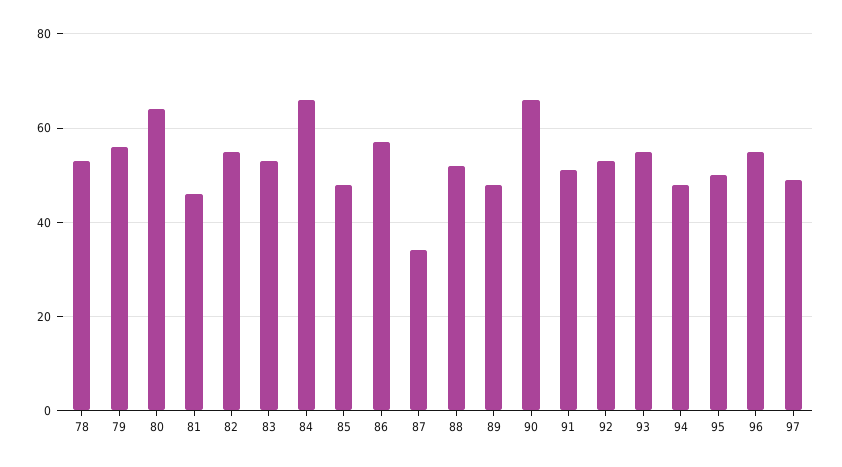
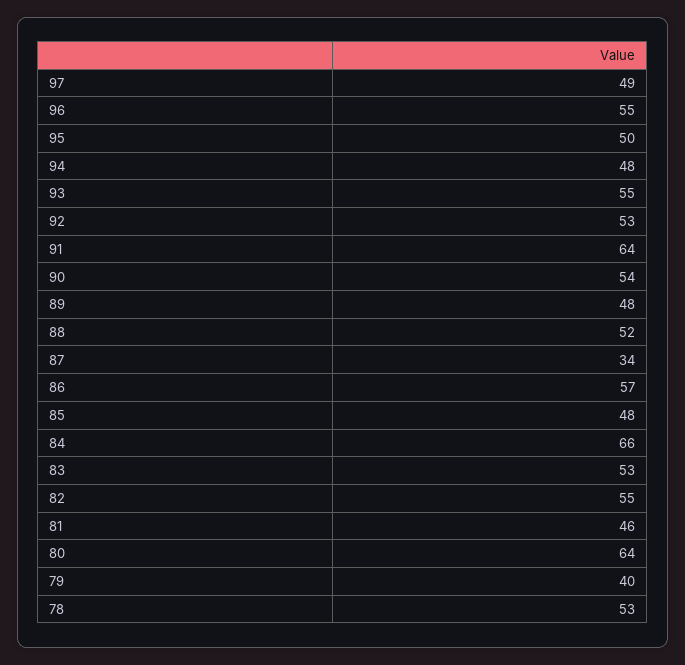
79: 55 -> 40
90: 65 -> 54
91: 50 -> 64

